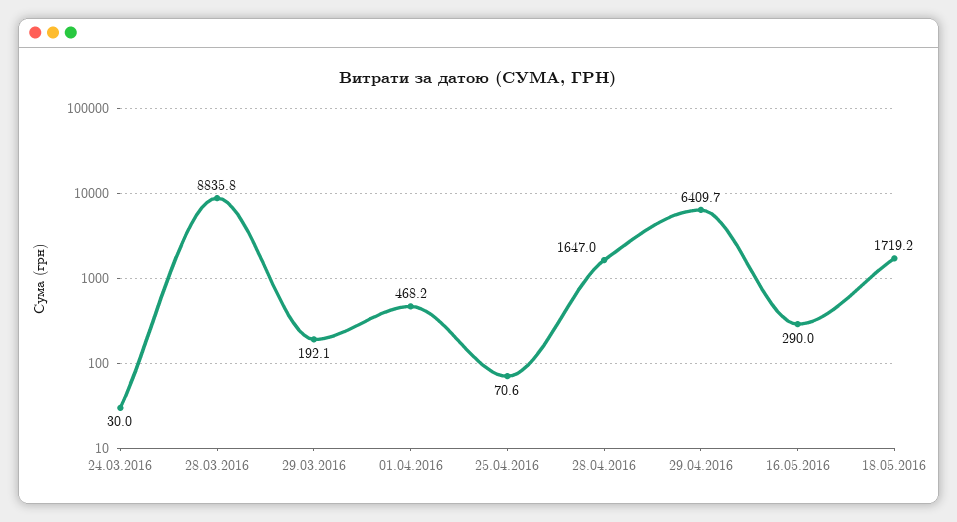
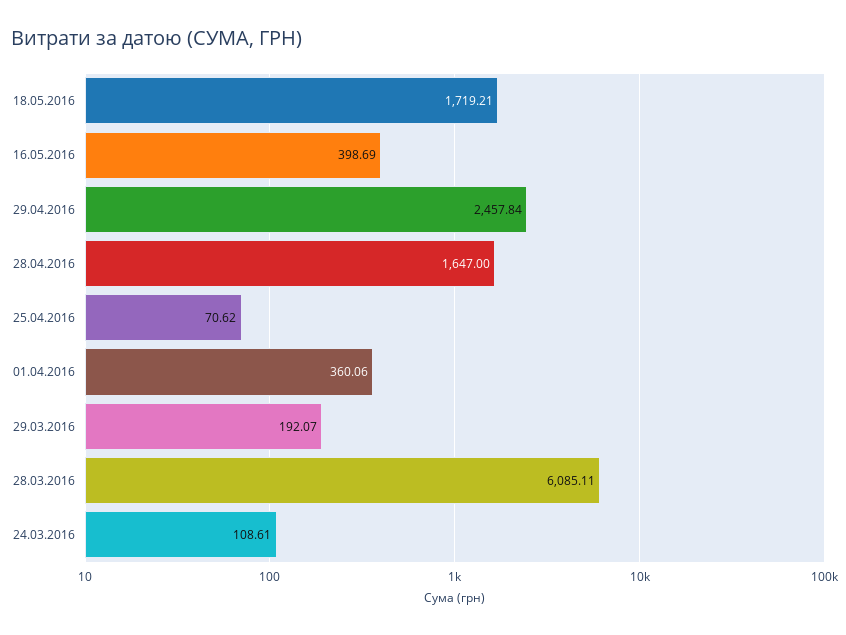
24.03.2016: 30 -> 108.61
28.03.2016: 8835.8 -> 6085.11
01.04.2016: 468.2 -> 360.06
29.04.2016: 6409.7 -> 2457.84
16.05.2016: 290 -> 398.69

